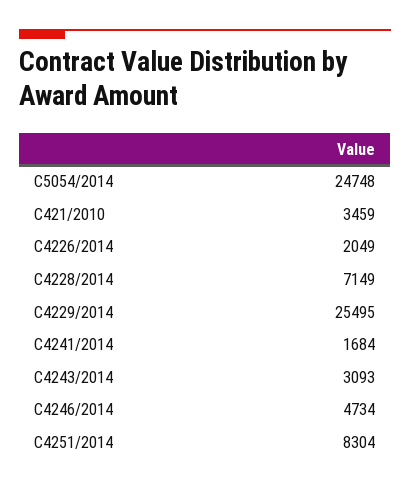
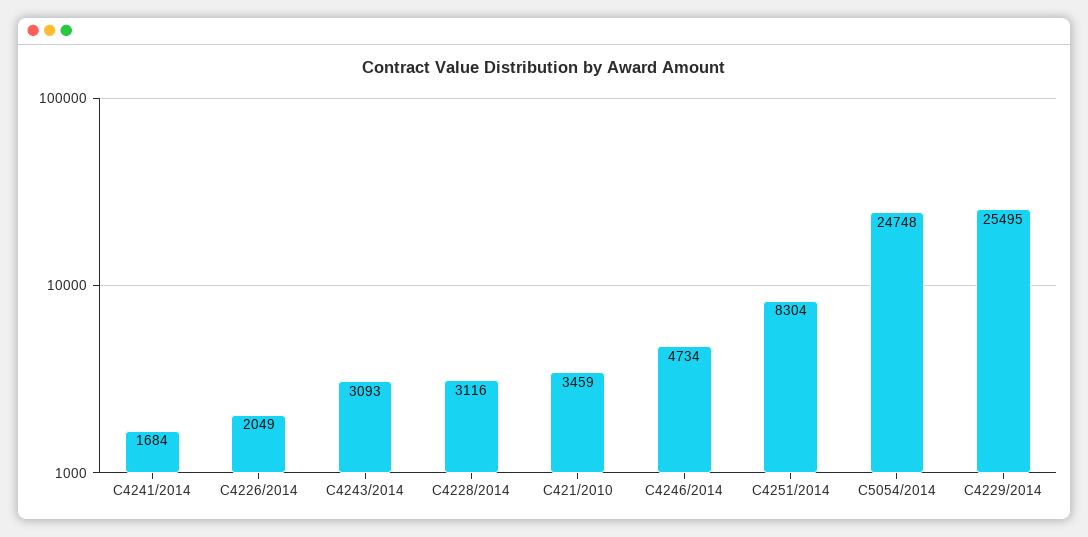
C4228/2014: 7149 -> 3116

